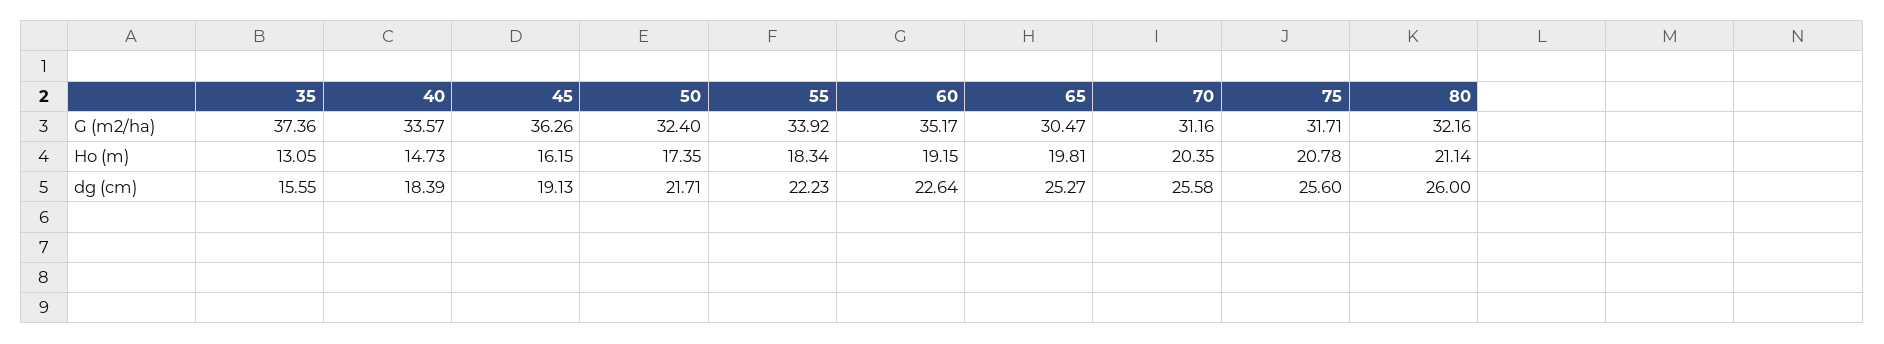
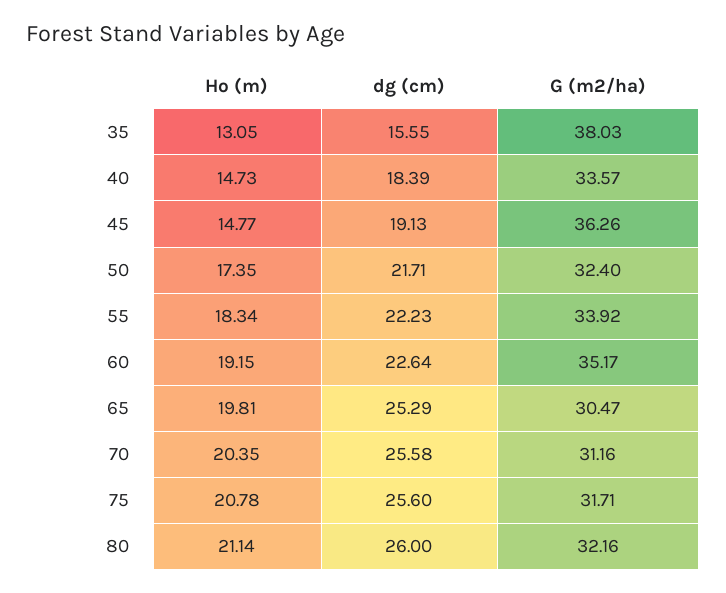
35, G (m2/ha): 37.36 -> 38.03
45, Ho (m): 16.15 -> 14.77
65, dg (cm): 25.27 -> 25.29

